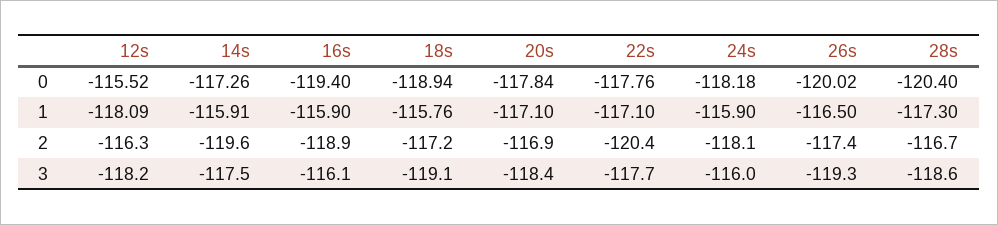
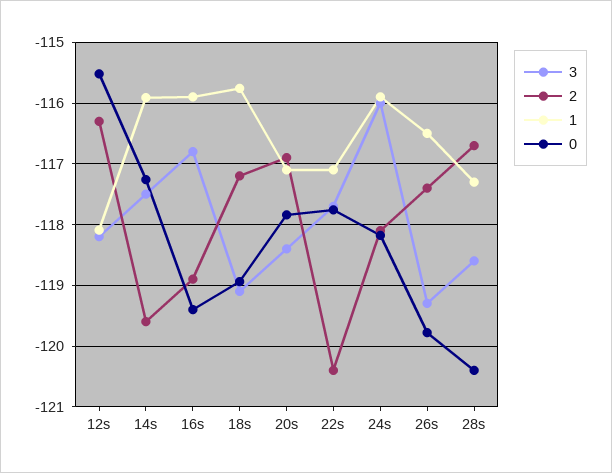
0, 26s: -120.02 -> -119.8
3, 16s: -116.1 -> -116.8

